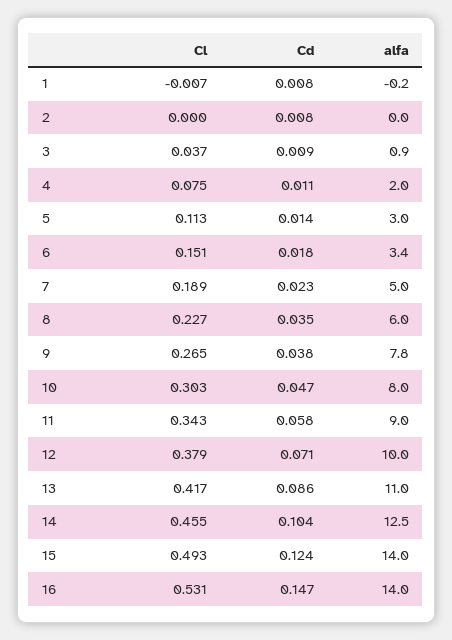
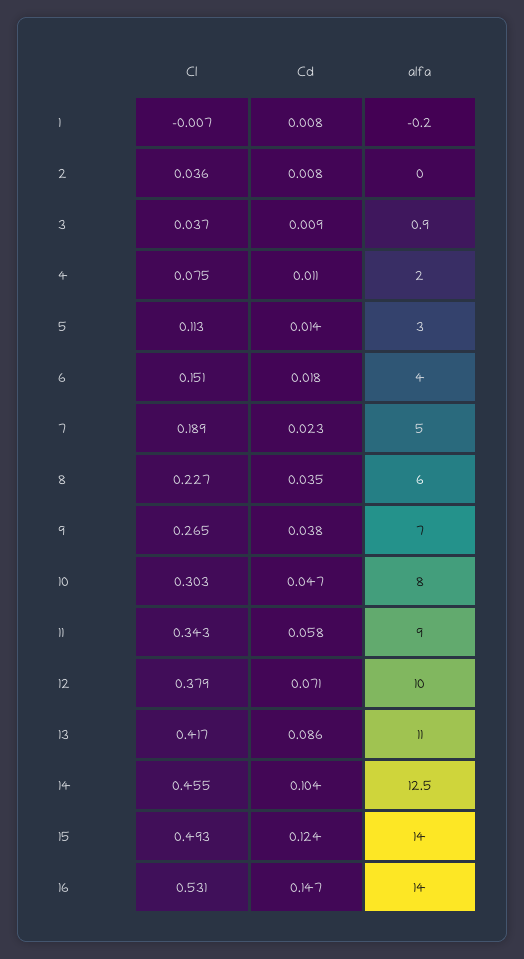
Cl, 2: 0 -> 0.036
alfa, 6: 3.4 -> 4
alfa, 9: 7.8 -> 7

